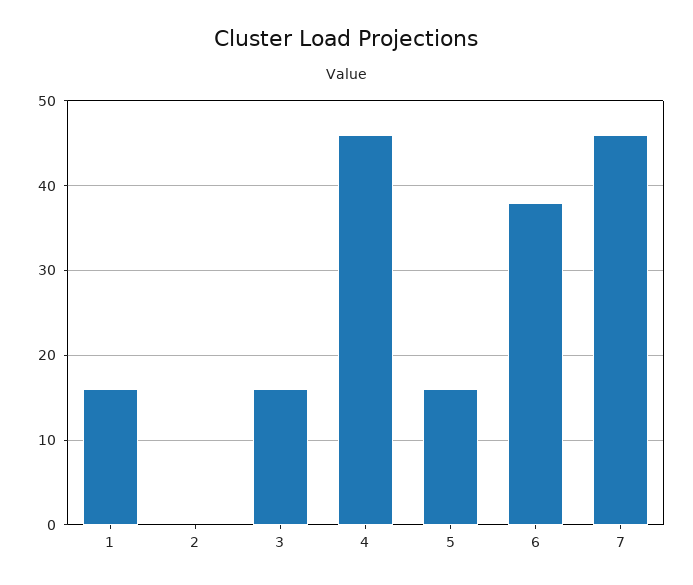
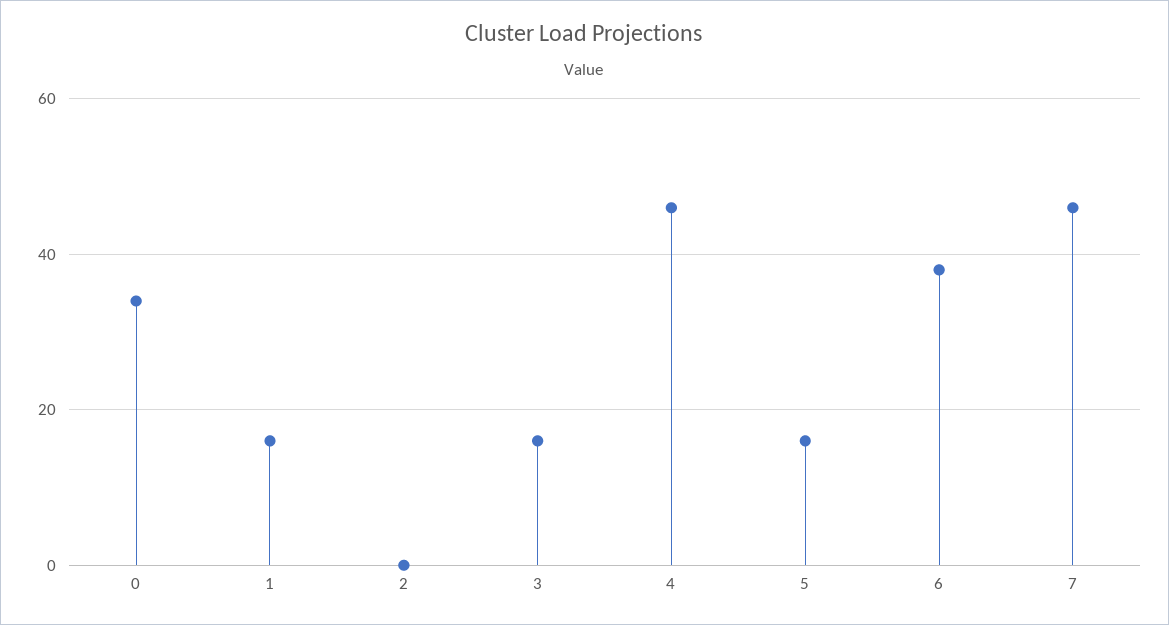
0: none -> 35

